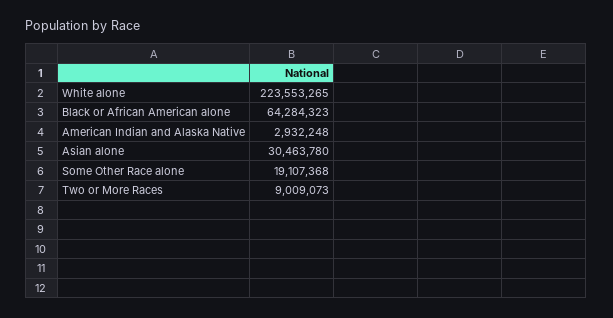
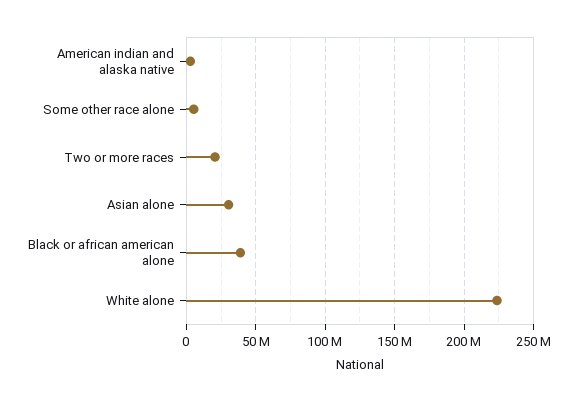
Black or African American alone: 64284323 -> 40000000
Some Other Race alone: 19107368 -> 5000000
Two or More Races: 9009073 -> 20000000

